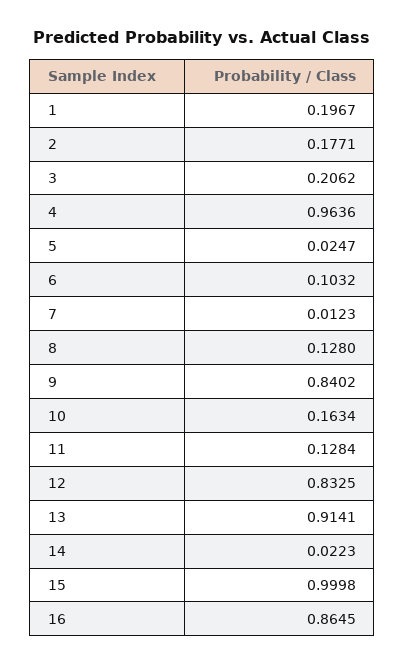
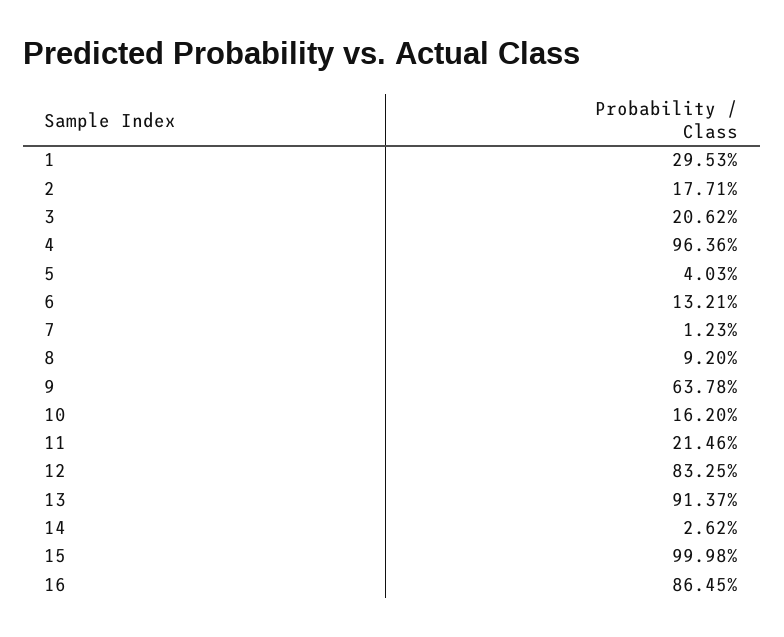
1: 0.1967 -> 0.2953
5: 0.0247 -> 0.0403
6: 0.1032 -> 0.1321
8: 0.128 -> 0.092
9: 0.8402 -> 0.6378
10: 0.1634 -> 0.162
11: 0.1284 -> 0.2146
13: 0.9141 -> 0.9137
14: 0.0223 -> 0.0262

